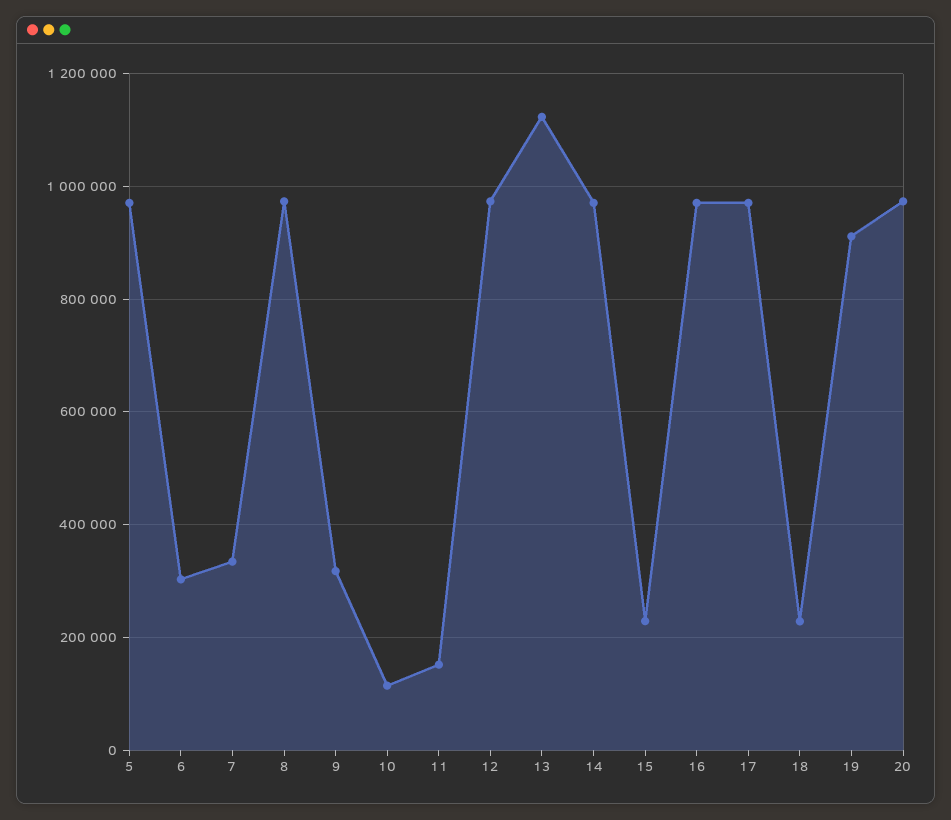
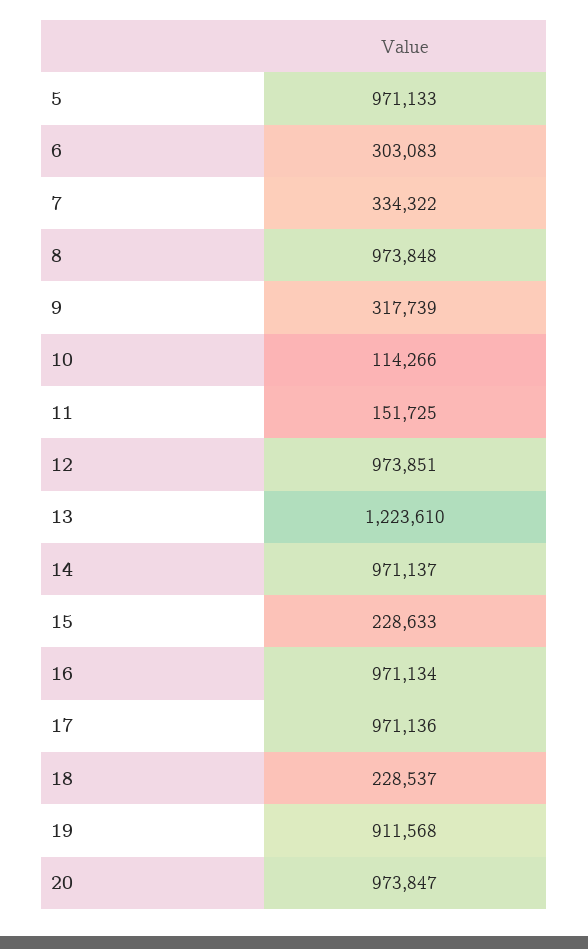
13: 1120000 -> 1223610

